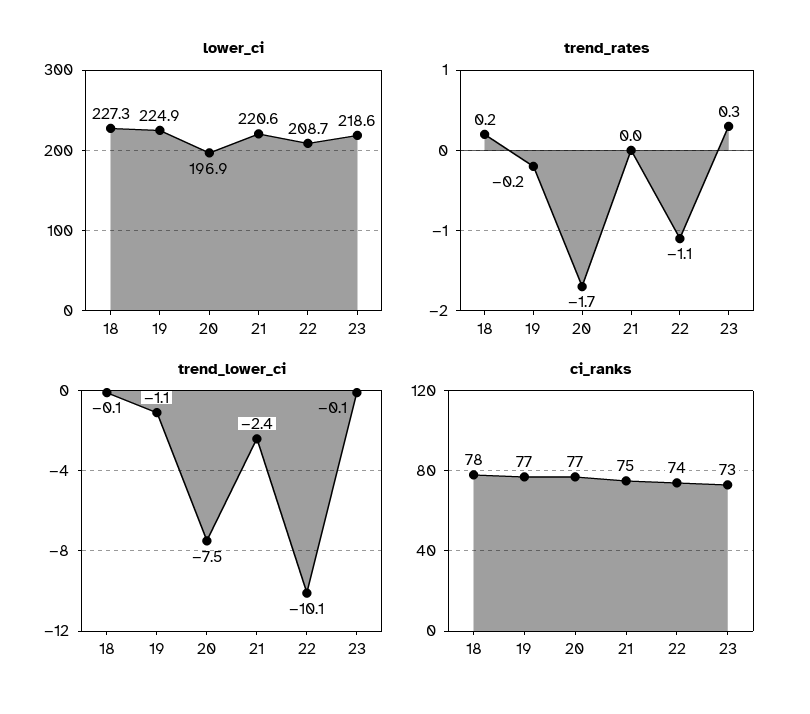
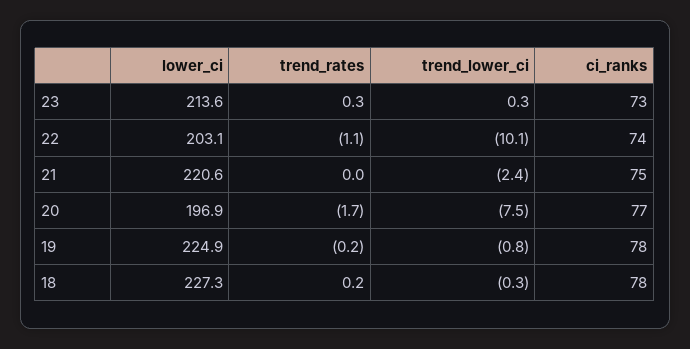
lower_ci, 22: 208.7 -> 203.1
lower_ci, 23: 218.6 -> 213.6
trend_lower_ci, 18: -0.1 -> -0.3
trend_lower_ci, 19: -1.1 -> -0.8
trend_lower_ci, 23: -0.1 -> 0.3
ci_ranks, 19: 77 -> 78

